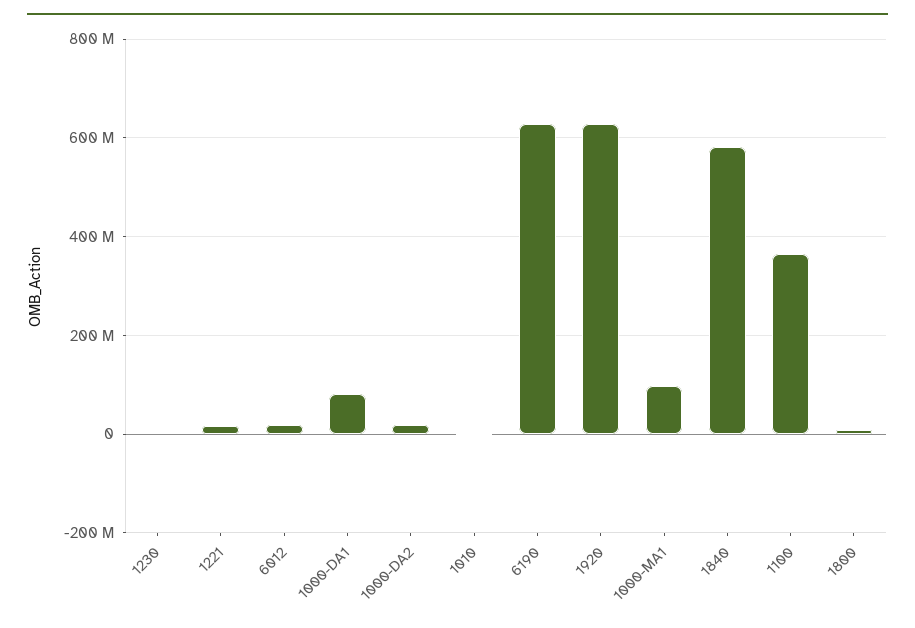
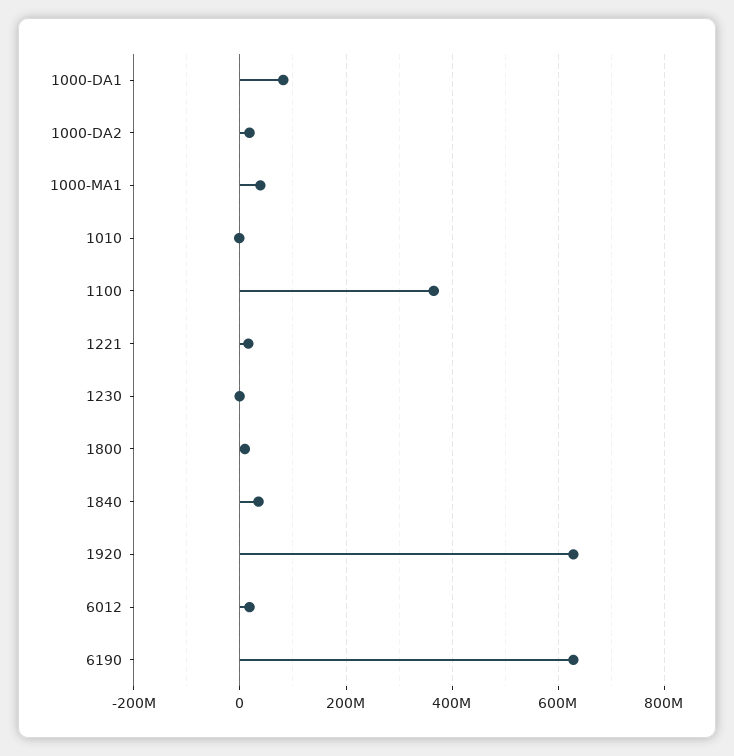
1000-MA1: 100000000 -> 40000000
1840: 580000000 -> 40000000

